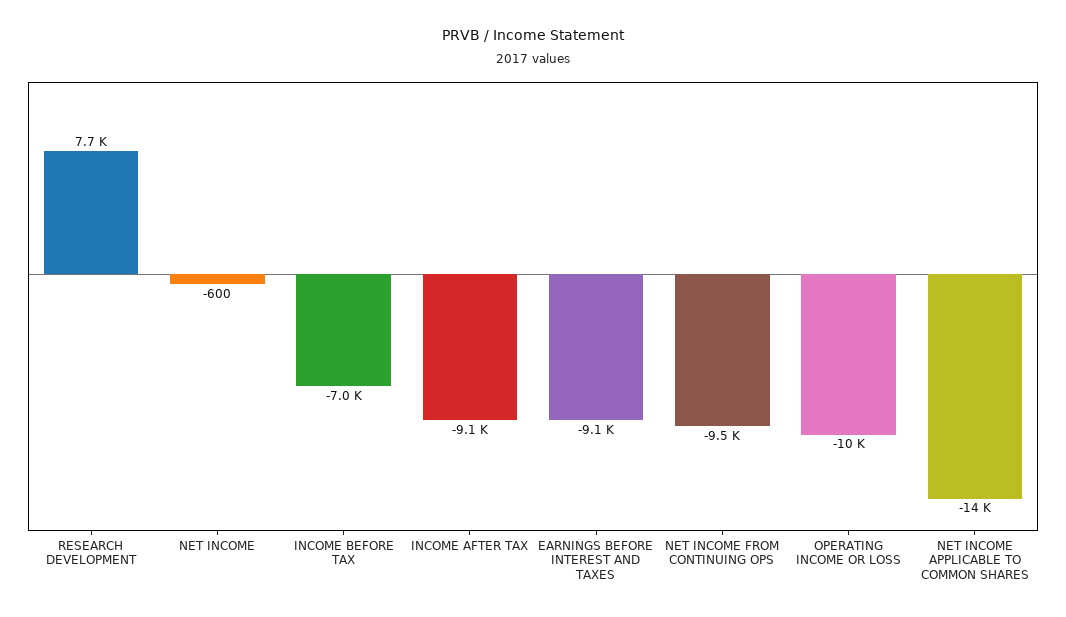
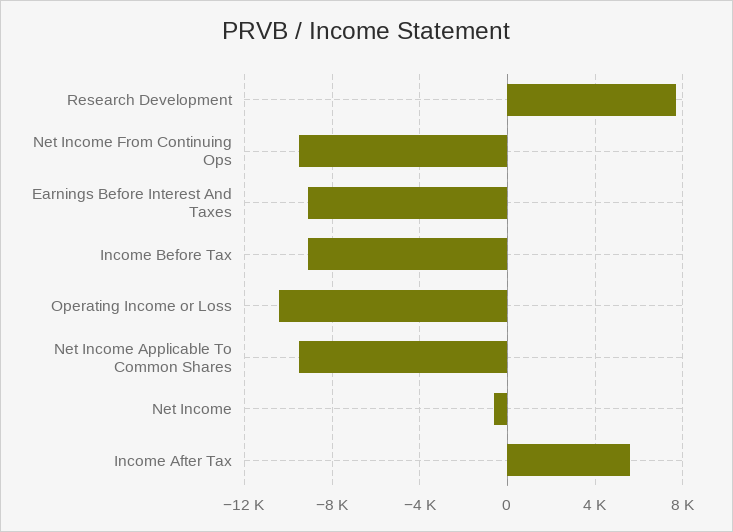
INCOME BEFORE TAX: -7000 -> -9000
INCOME AFTER TAX: -9100 -> 5500
NET INCOME APPLICABLE TO COMMON SHARES: -14000 -> -9500

